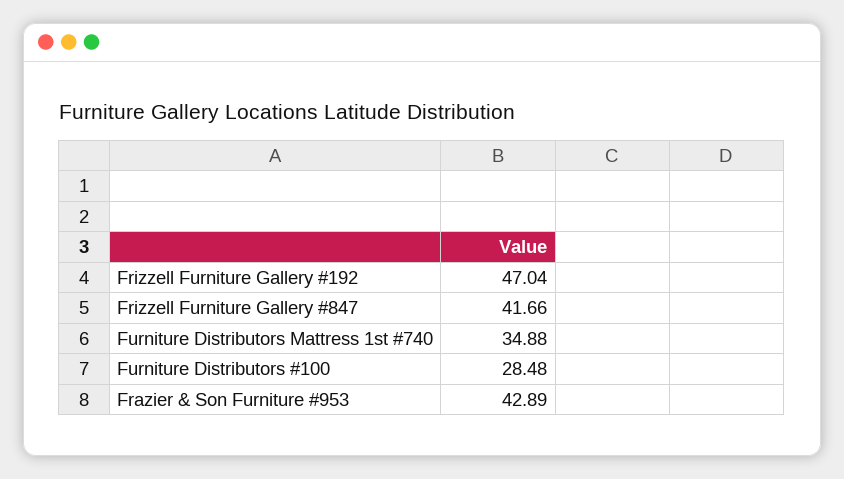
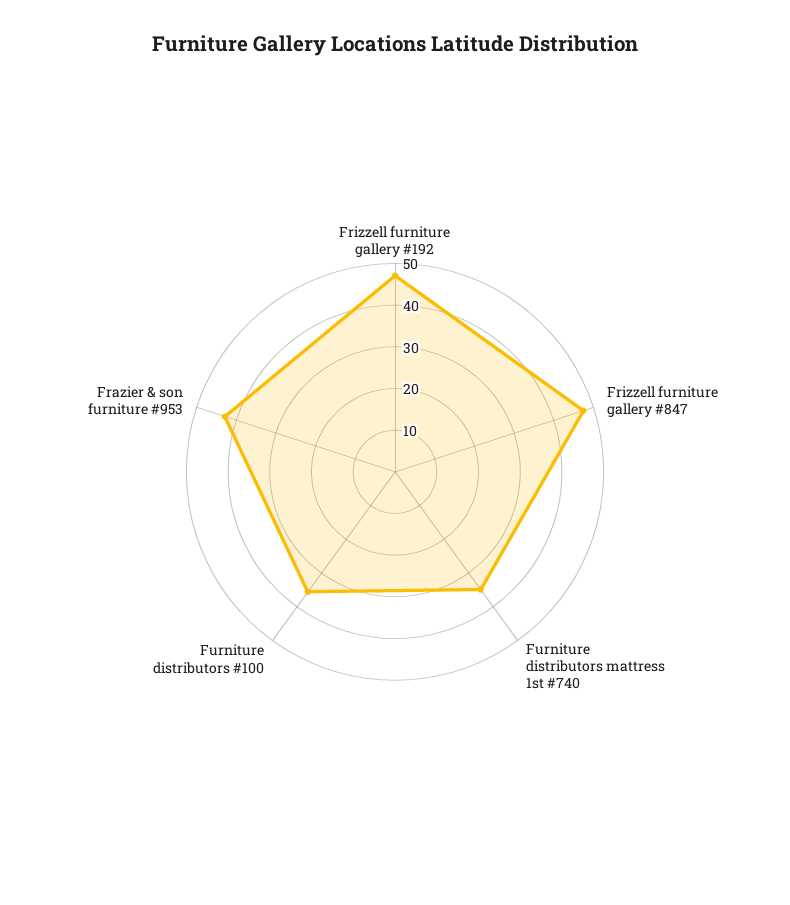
Frizzell Furniture Gallery #847: 41.66 -> 48
Furniture Distributors #100: 28.48 -> 36

